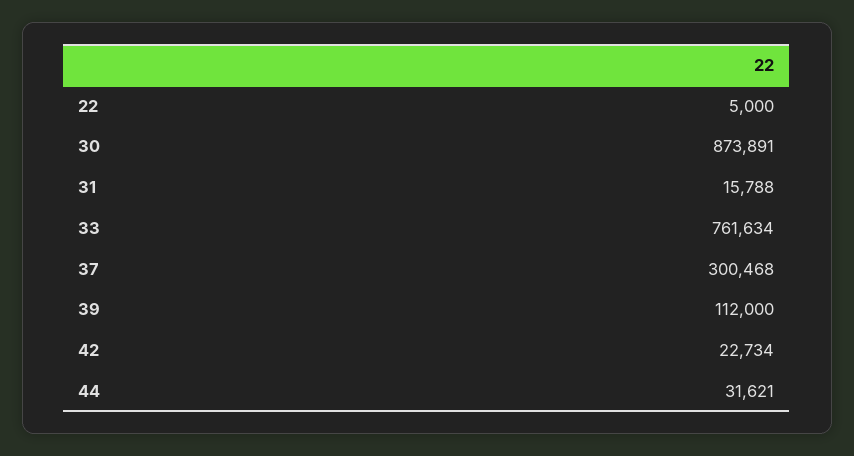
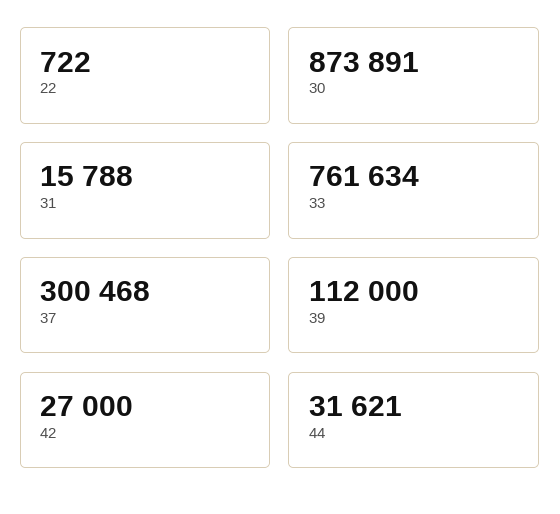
22: 5000 -> 722
42: 22734 -> 27000

